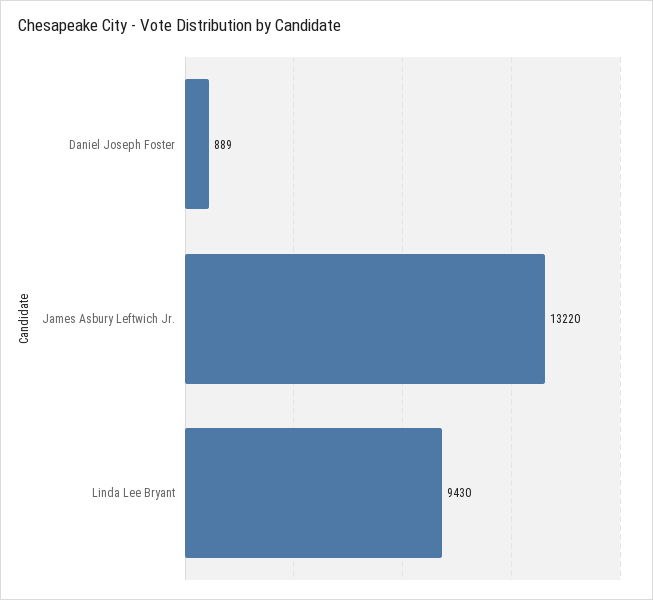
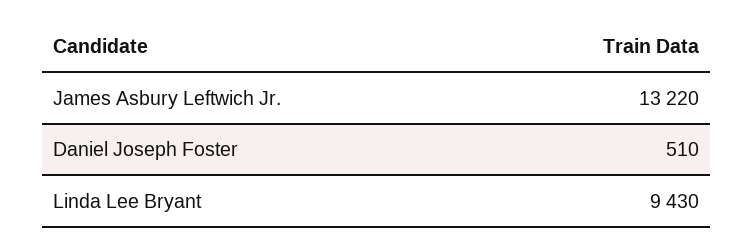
Daniel Joseph Foster: 889 -> 510

